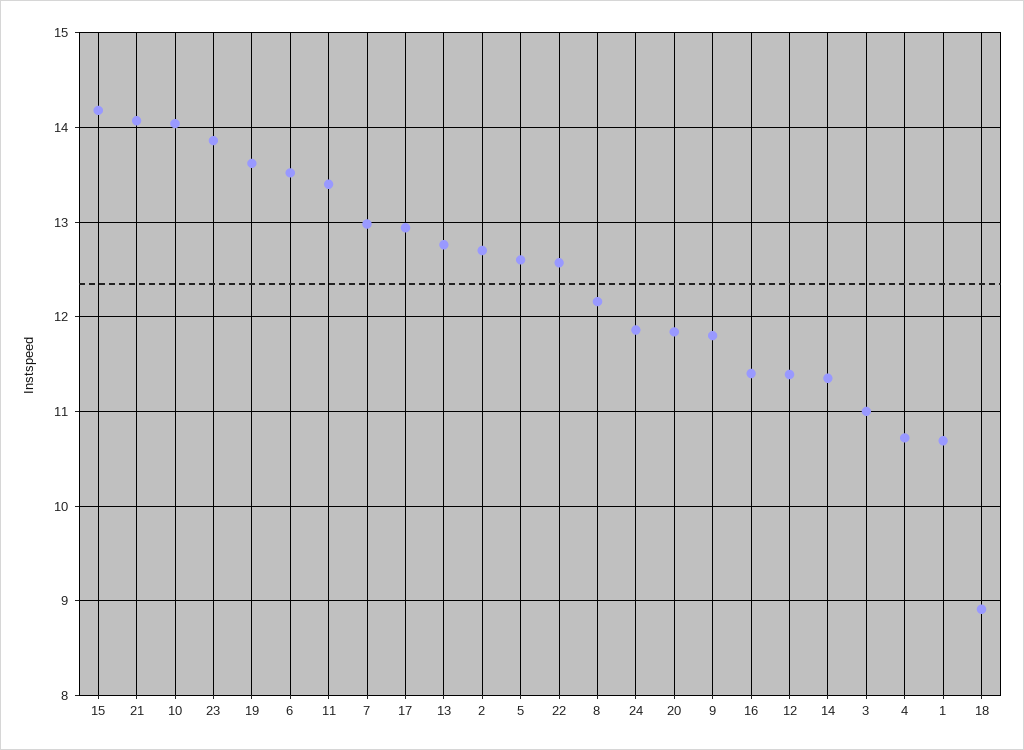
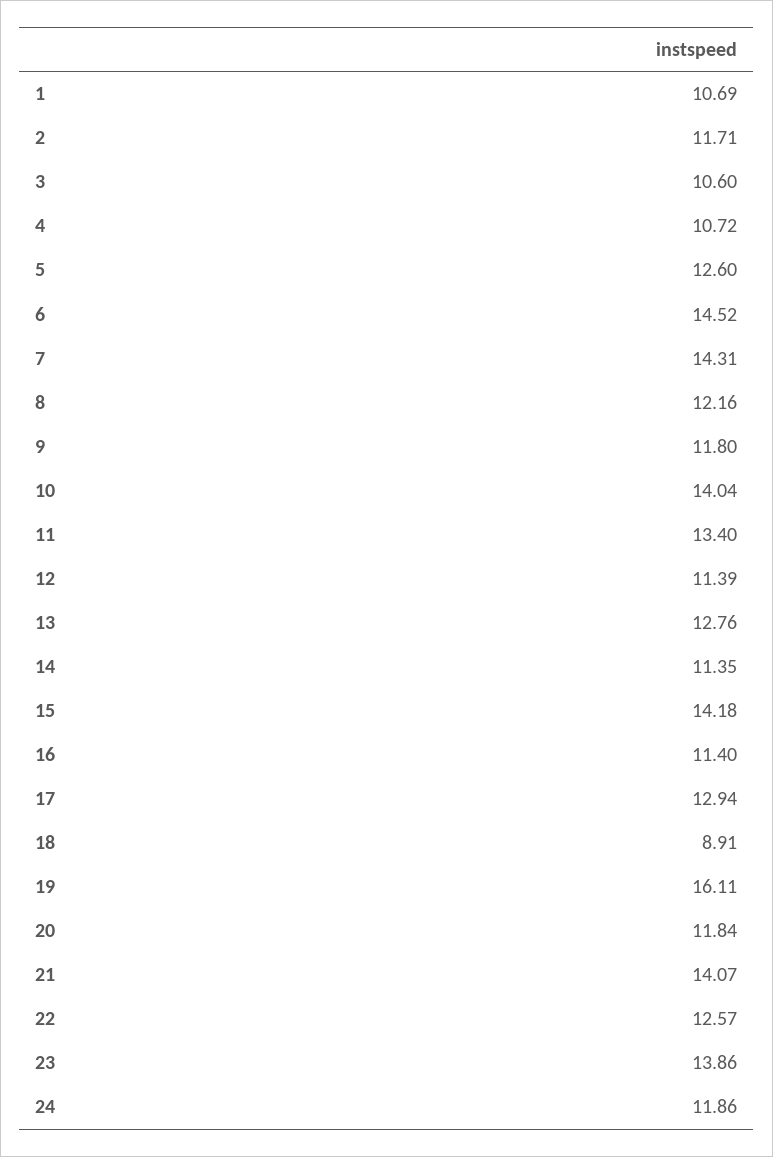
19: 13.6 -> 16.11
6: 13.5 -> 14.52
7: 13 -> 14.31
2: 12.7 -> 11.71
3: 11 -> 10.6

